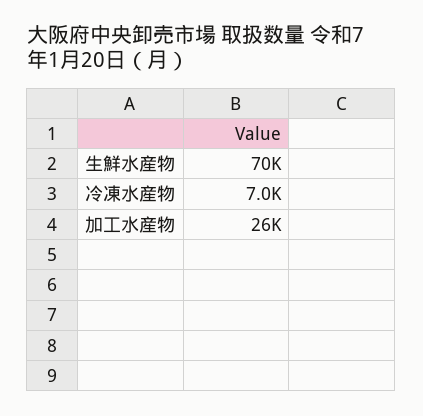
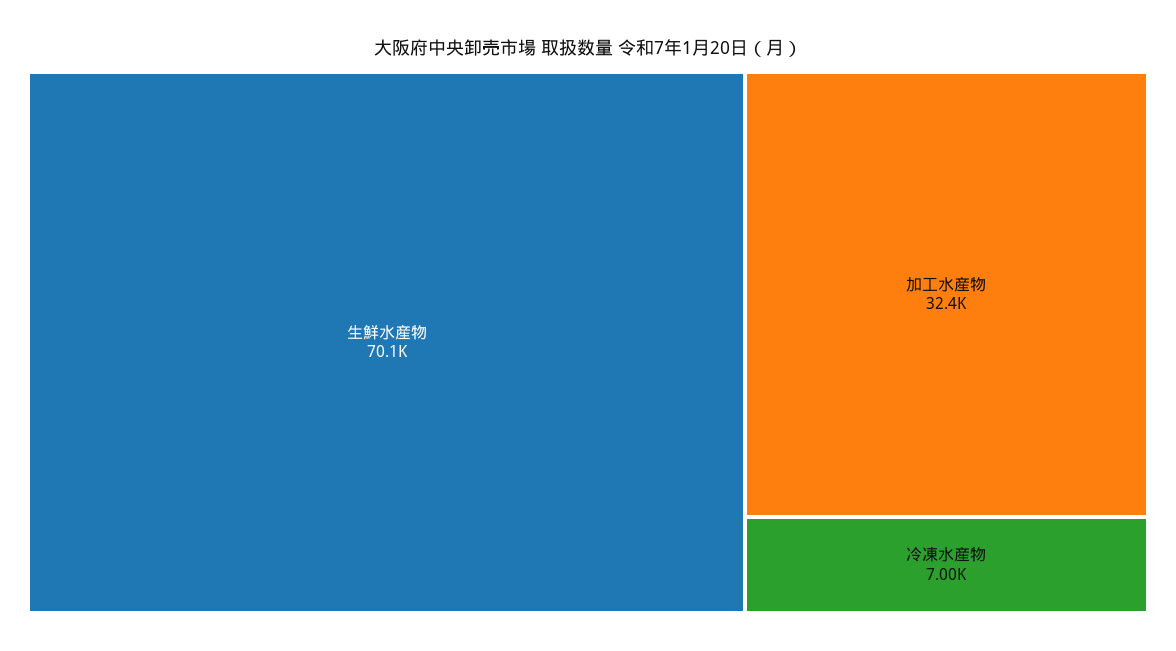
加工水産物: 26000 -> 32400

